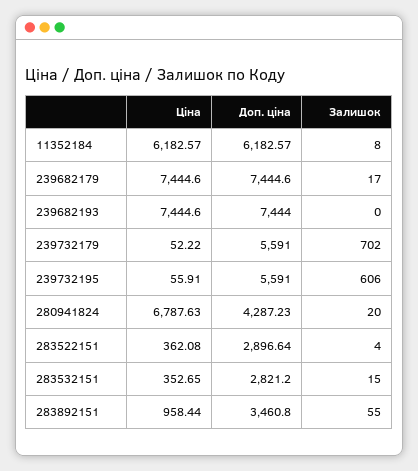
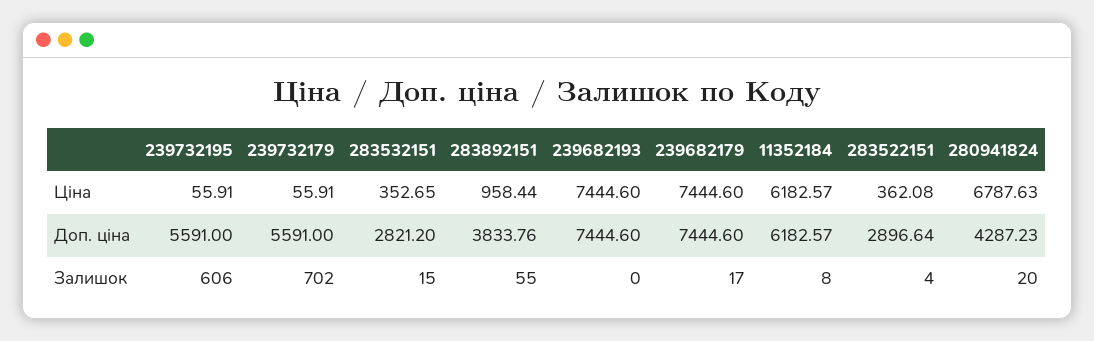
Доп. ціна, 239682193: 7444 -> 7444.6
Ціна, 239732179: 52.22 -> 55.91
Доп. ціна, 283892151: 3460.8 -> 3833.76

